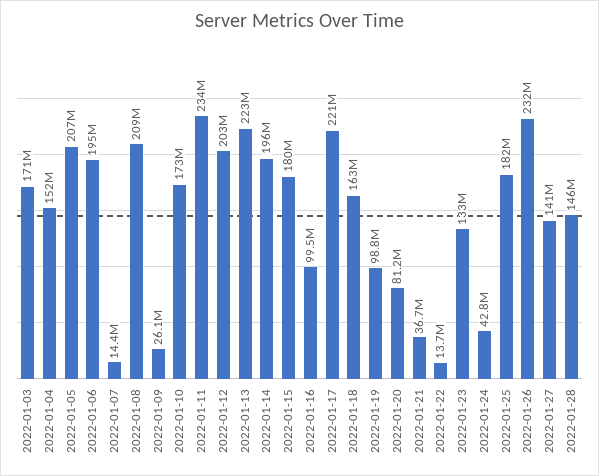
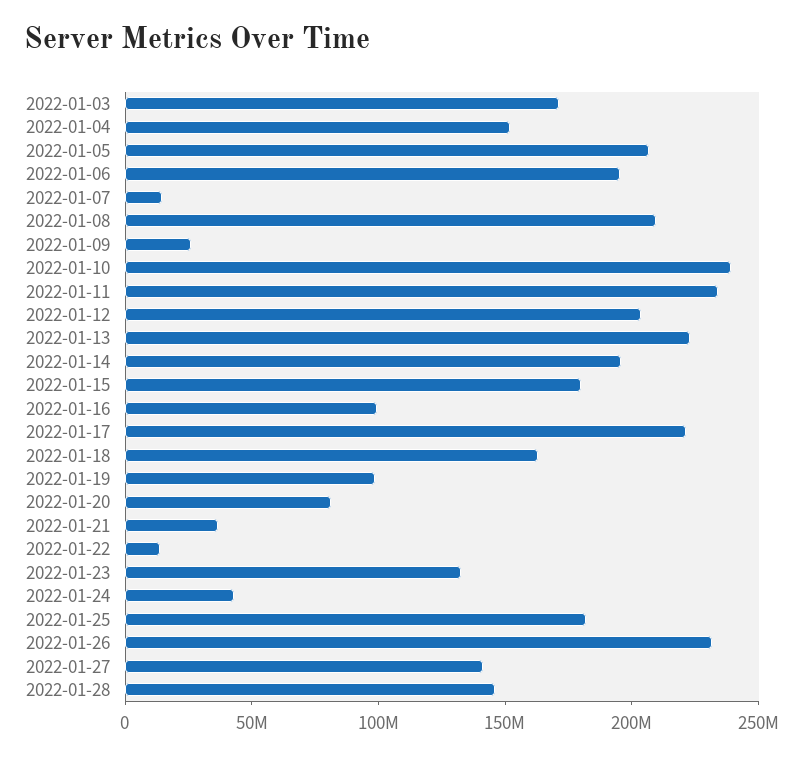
2022-01-10: 173000000 -> 240000000

